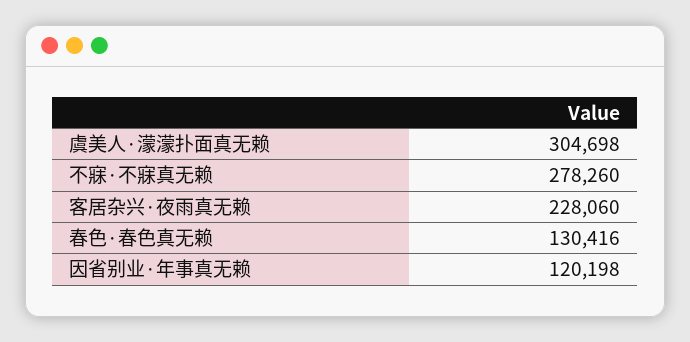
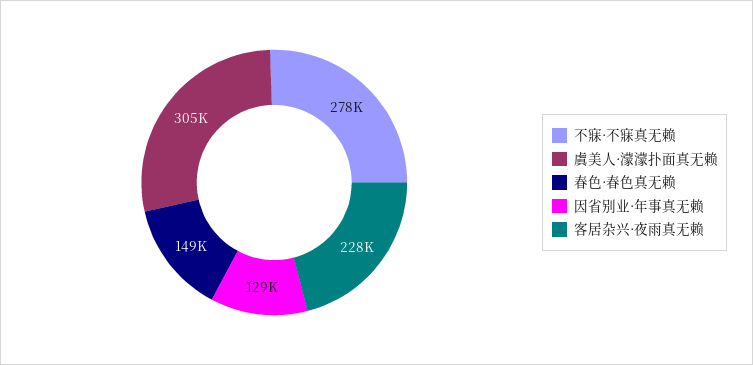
春色·春色真无赖: 130416 -> 149000
因省别业·年事真无赖: 120198 -> 129000

